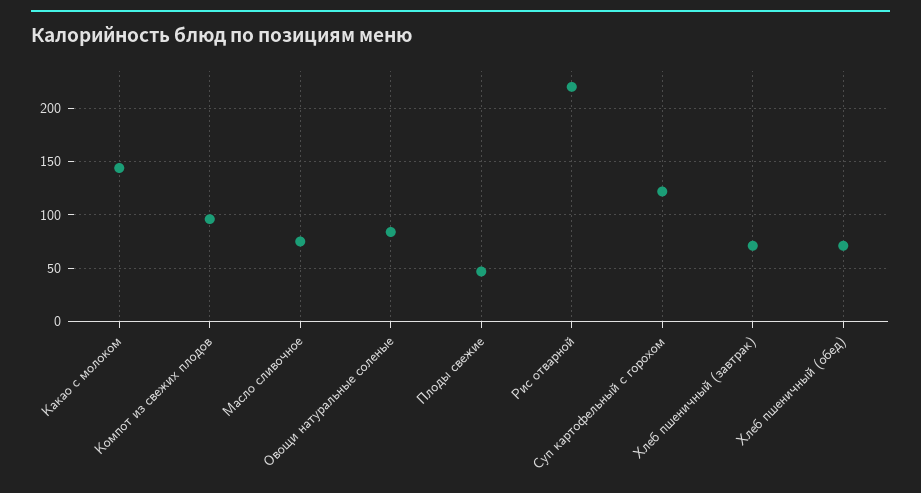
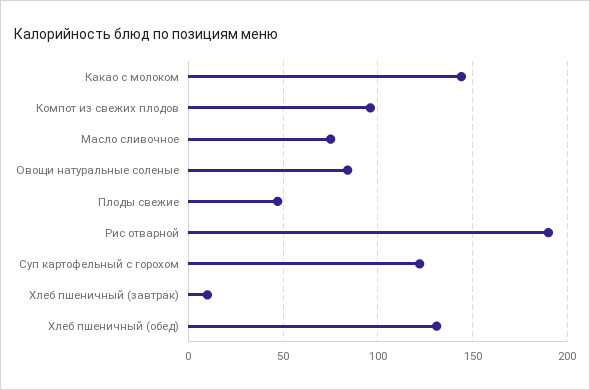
Рис отварной: 220 -> 190
Хлеб пшеничный (завтрак): 70 -> 10
Хлеб пшеничный (обед): 70 -> 130

